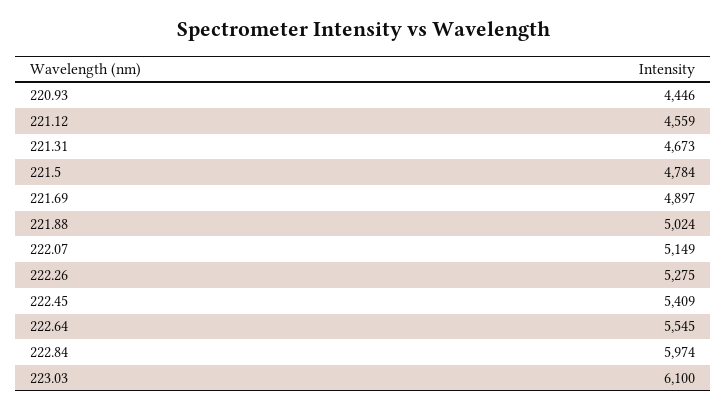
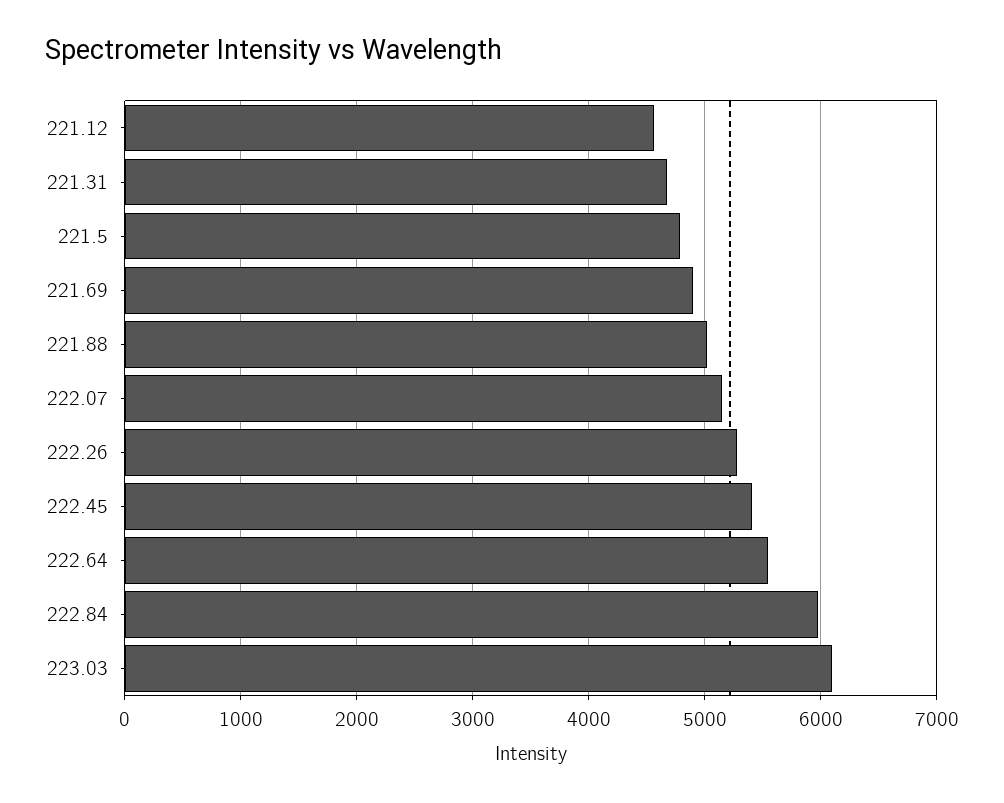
220.93: 4446 -> none

